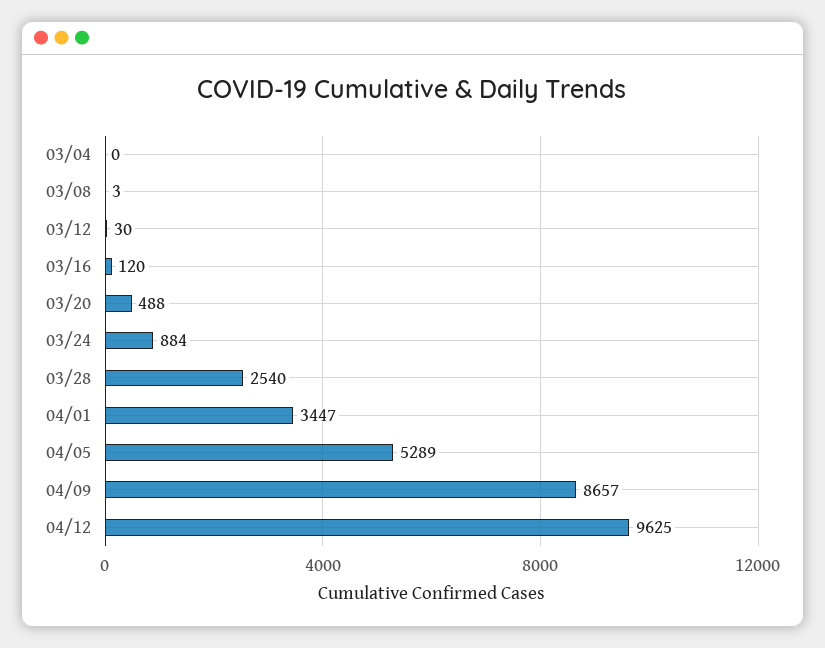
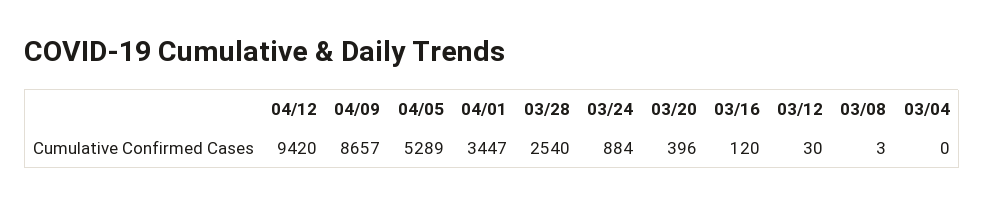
03/20: 488 -> 396
04/12: 9625 -> 9420

